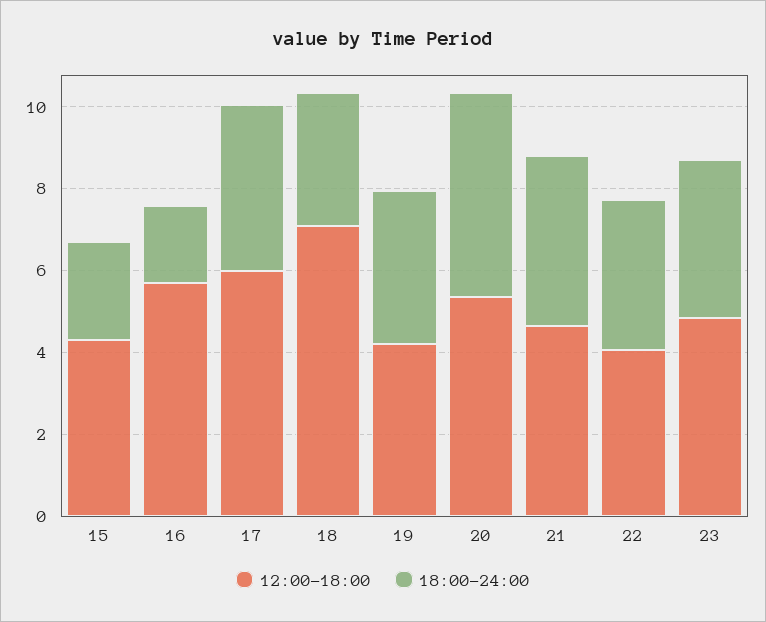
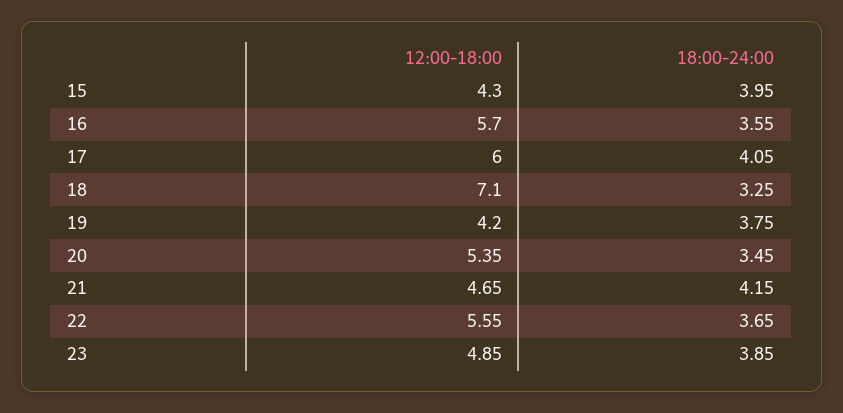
18:00-24:00, 15: 2.5 -> 3.95
18:00-24:00, 16: 2 -> 3.55
18:00-24:00, 20: 5 -> 3.45
12:00-18:00, 22: 4 -> 5.55

